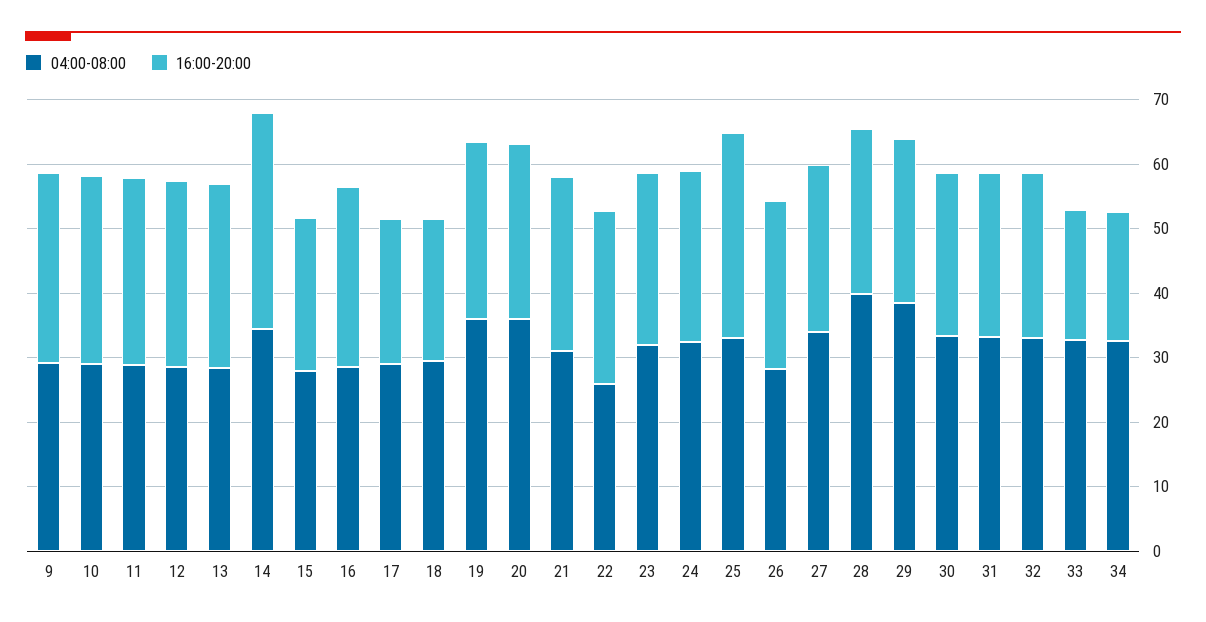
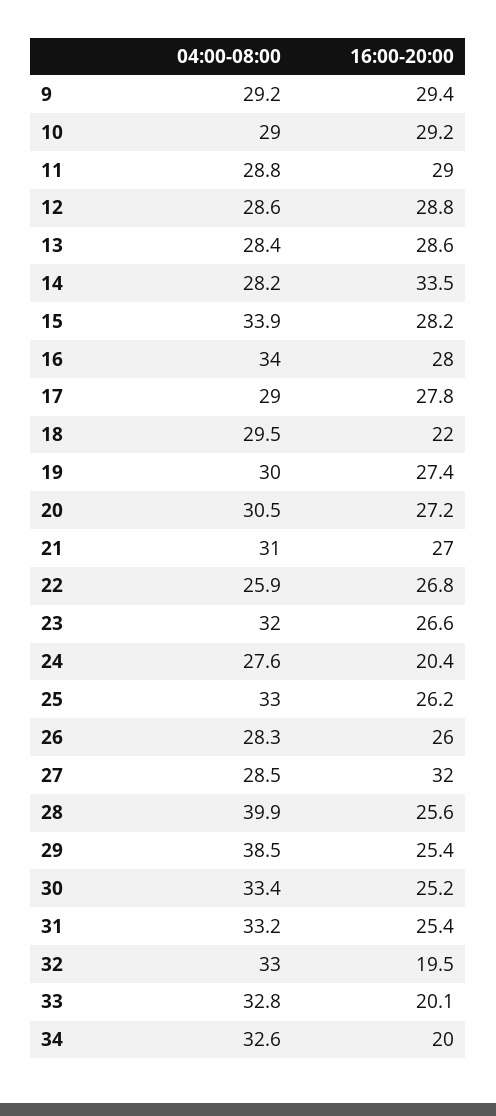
04:00-08:00, 14: 34 -> 28.2
04:00-08:00, 15: 28 -> 33.9
16:00-20:00, 15: 24 -> 28.2
04:00-08:00, 16: 28 -> 34
16:00-20:00, 17: 22 -> 27.8
04:00-08:00, 19: 36 -> 30
04:00-08:00, 20: 36 -> 30.5
04:00-08:00, 24: 32 -> 27.6
16:00-20:00, 24: 26 -> 20.4
16:00-20:00, 25: 32 -> 26.2
04:00-08:00, 27: 34 -> 28.5
16:00-20:00, 27: 26 -> 32
16:00-20:00, 32: 26 -> 19.5

